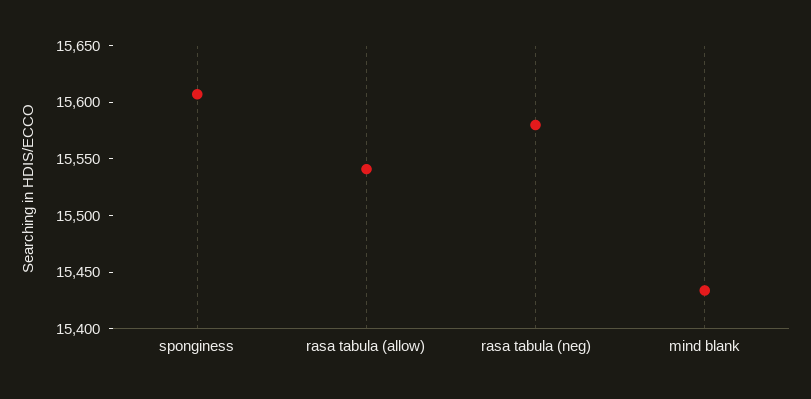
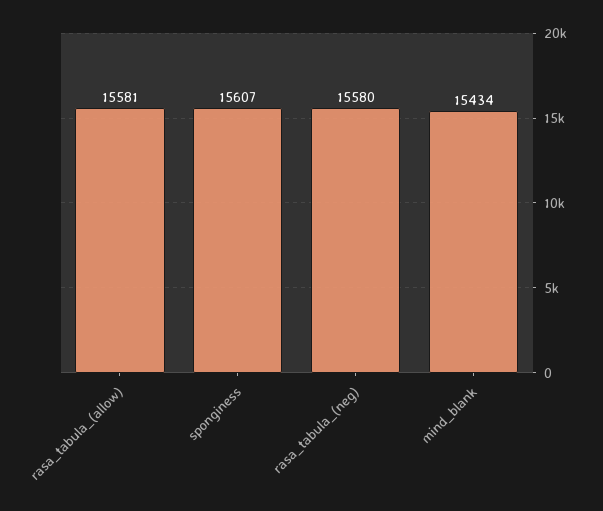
rasa tabula (allow): 15540 -> 15581

